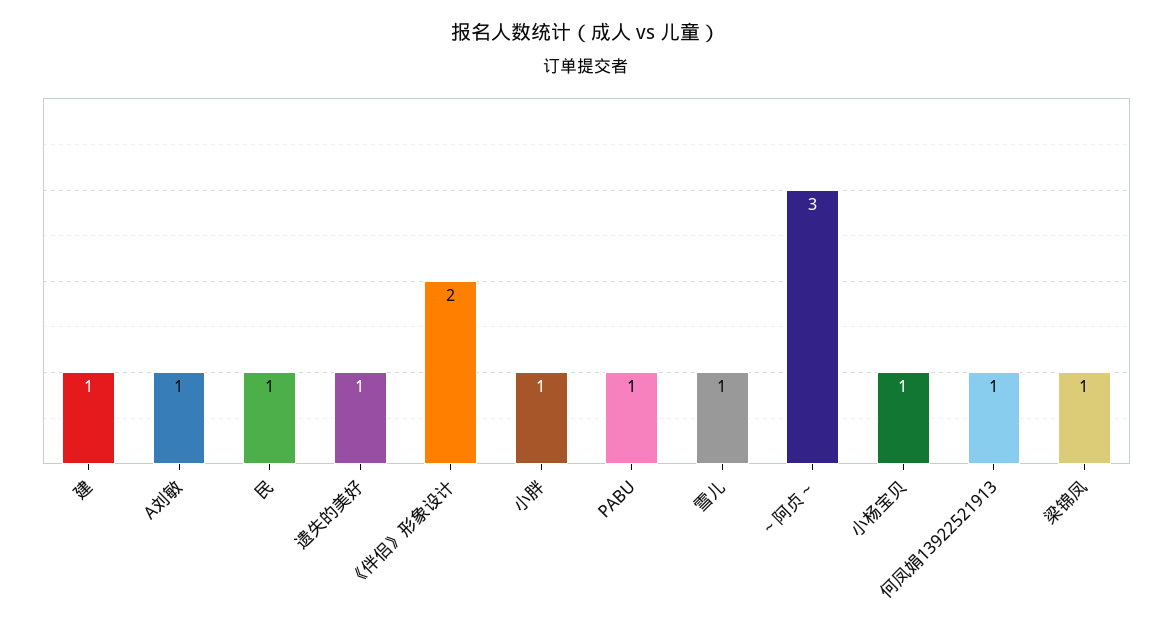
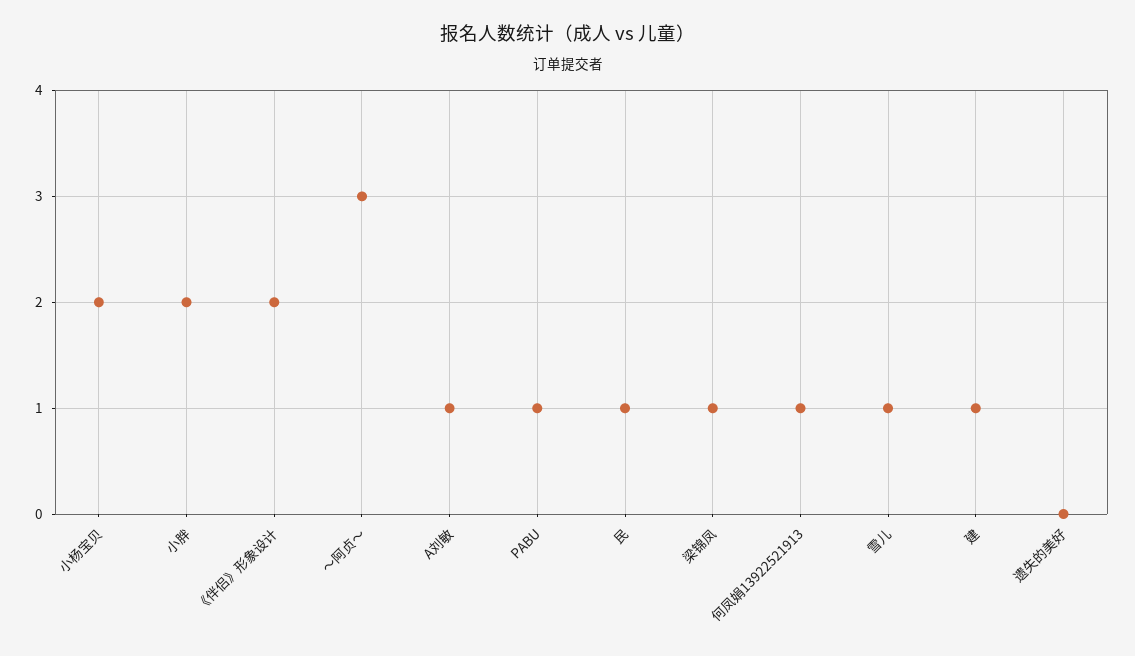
遗失的美好: 1 -> 0
小胖: 1 -> 2
小杨宝贝: 1 -> 2

